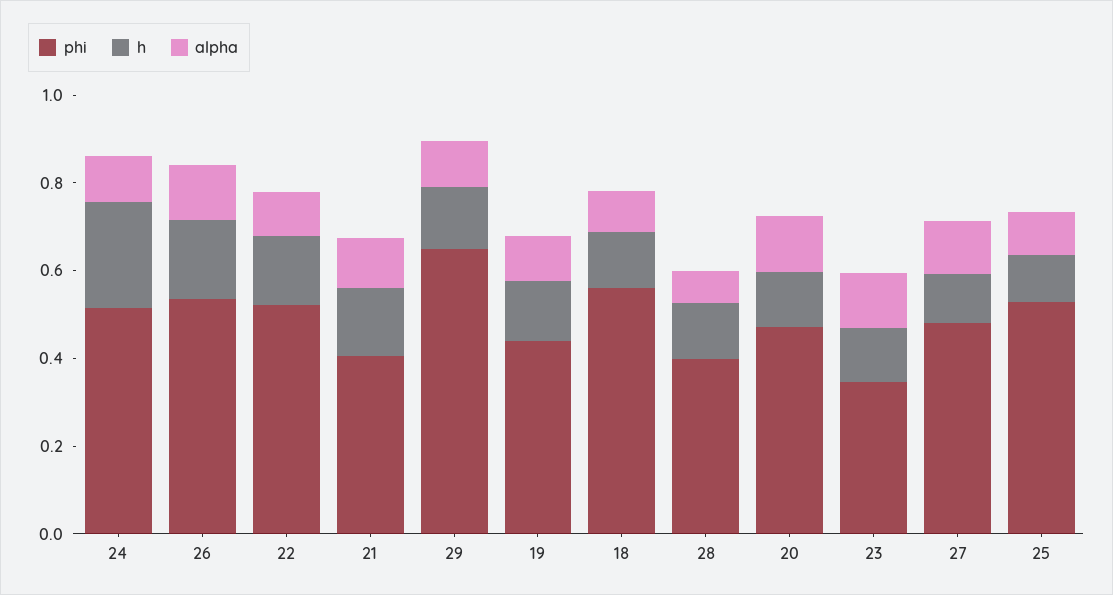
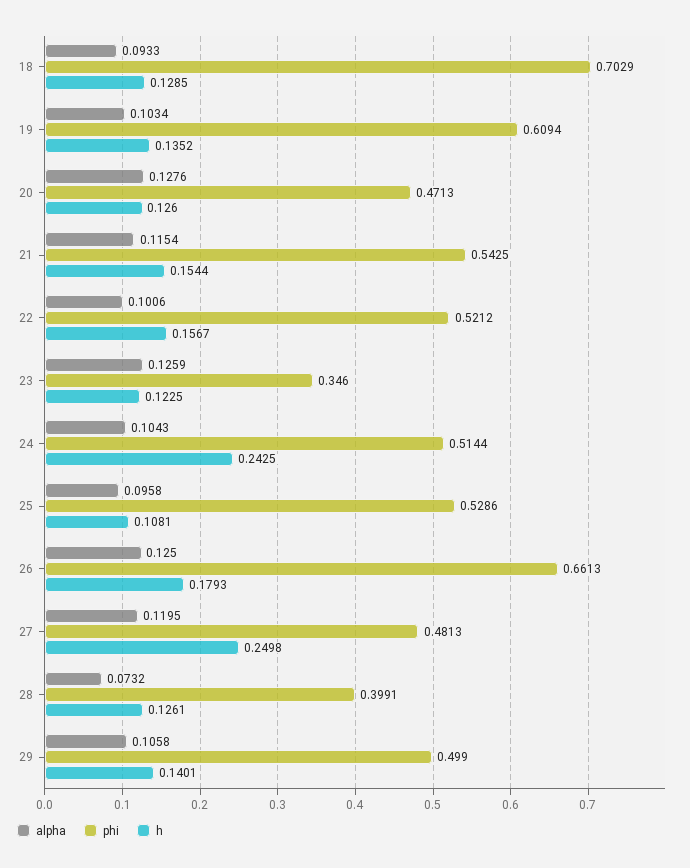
phi, 26: 0.55 -> 0.6613
phi, 21: 0.4 -> 0.5425
phi, 29: 0.65 -> 0.499
phi, 19: 0.45 -> 0.6094
phi, 18: 0.55 -> 0.7029
h, 27: 0.1 -> 0.2498

